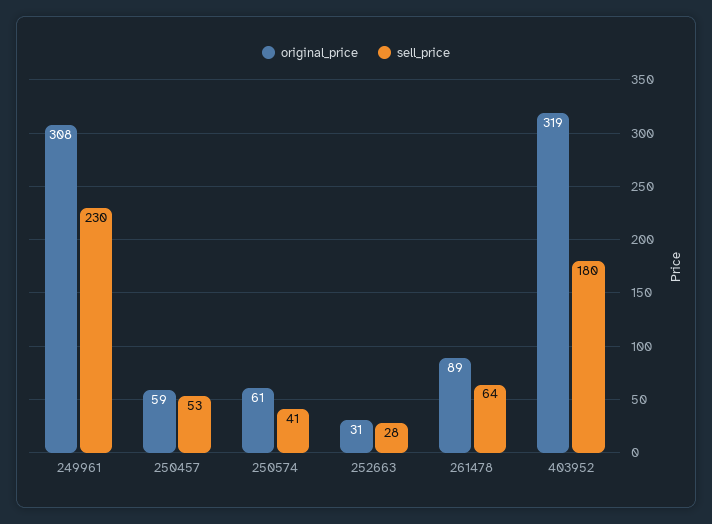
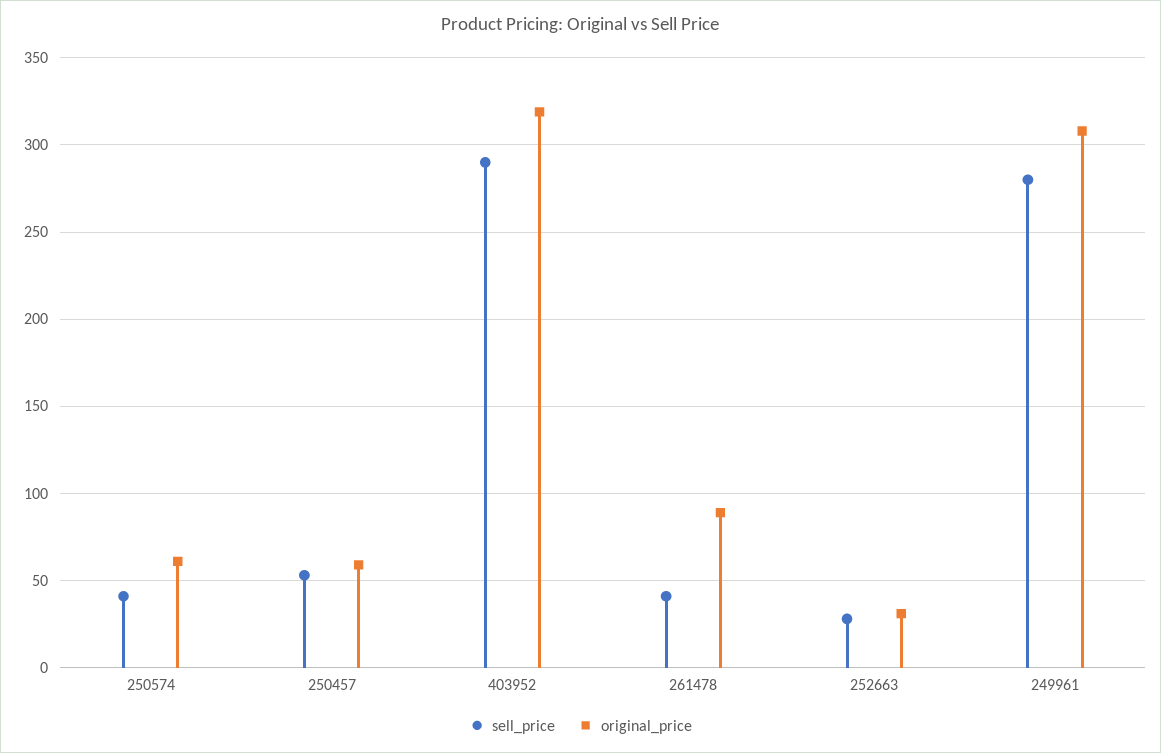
sell_price, 249961: 230 -> 280
sell_price, 261478: 64 -> 40
sell_price, 403952: 180 -> 290

